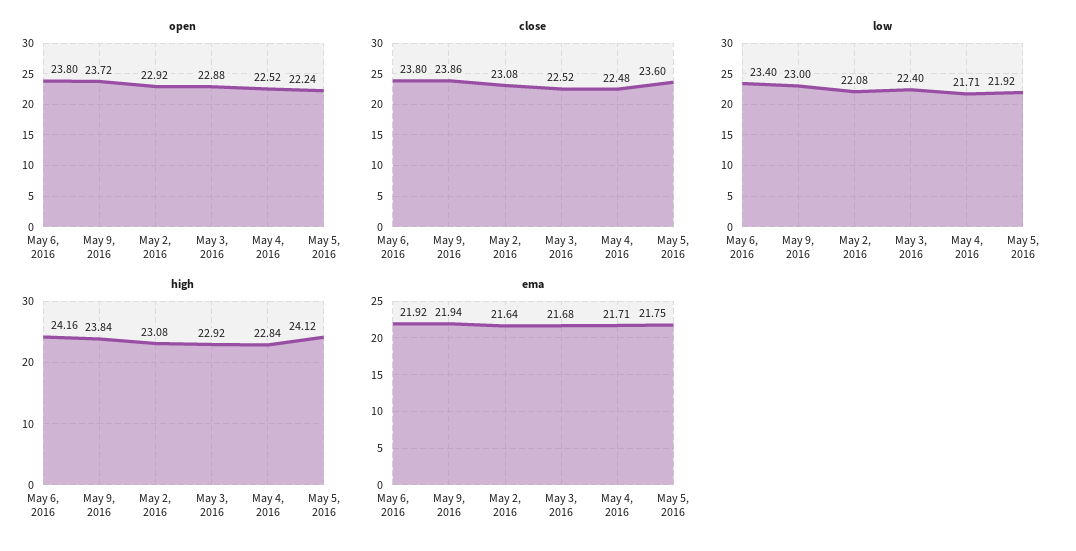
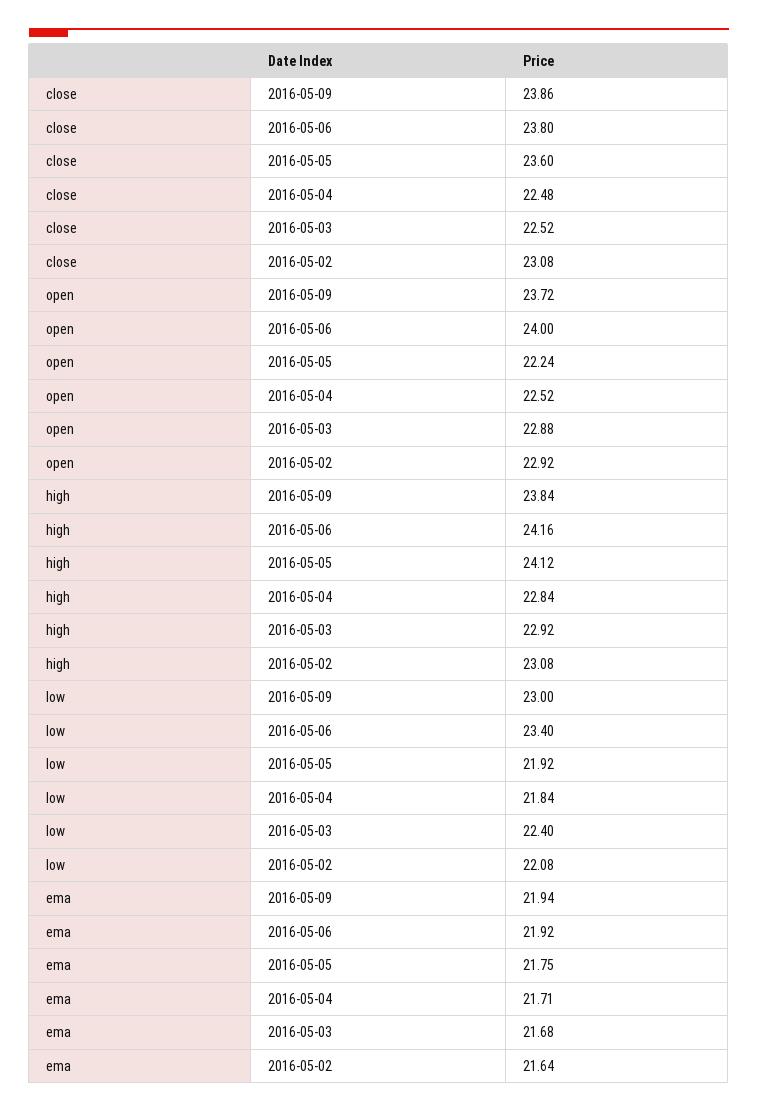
open, May 6, 2016: 23.8 -> 24
low, May 4, 2016: 21.71 -> 21.84

